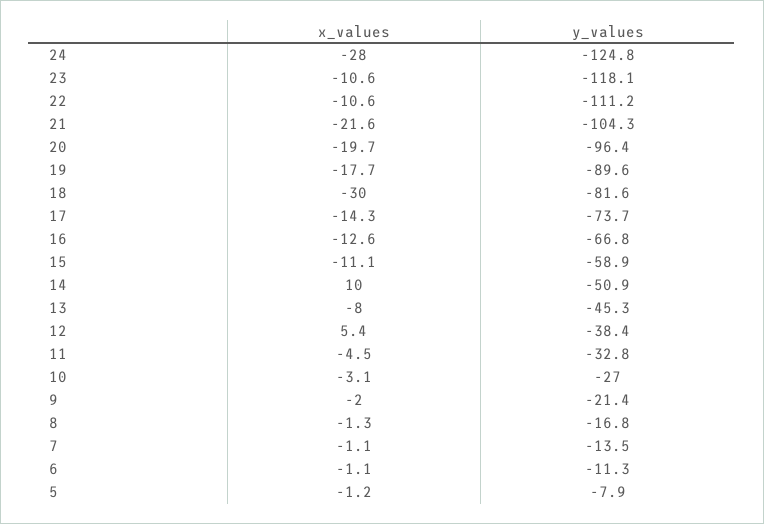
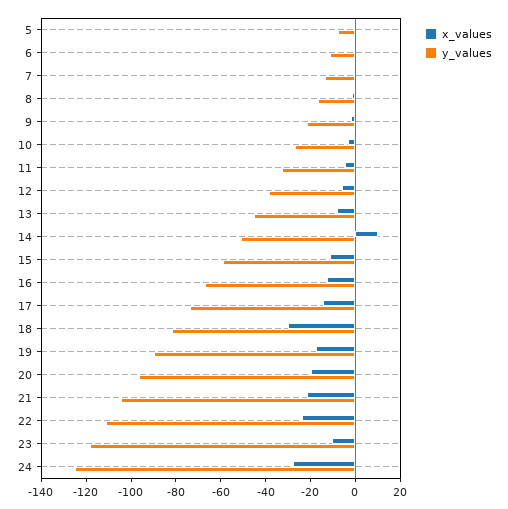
x_values, 22: -10.6 -> -25
x_values, 12: 5.4 -> -5

